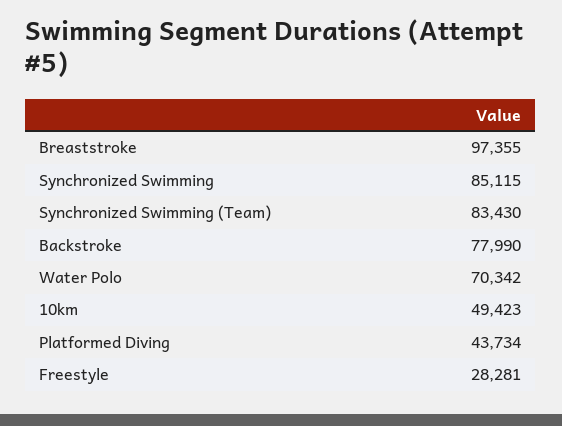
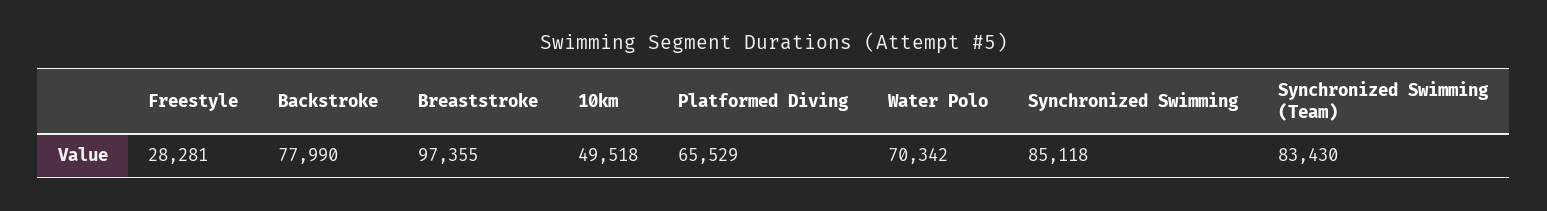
Synchronized Swimming: 85115 -> 85118
10km: 49423 -> 49518
Platformed Diving: 43734 -> 65529

